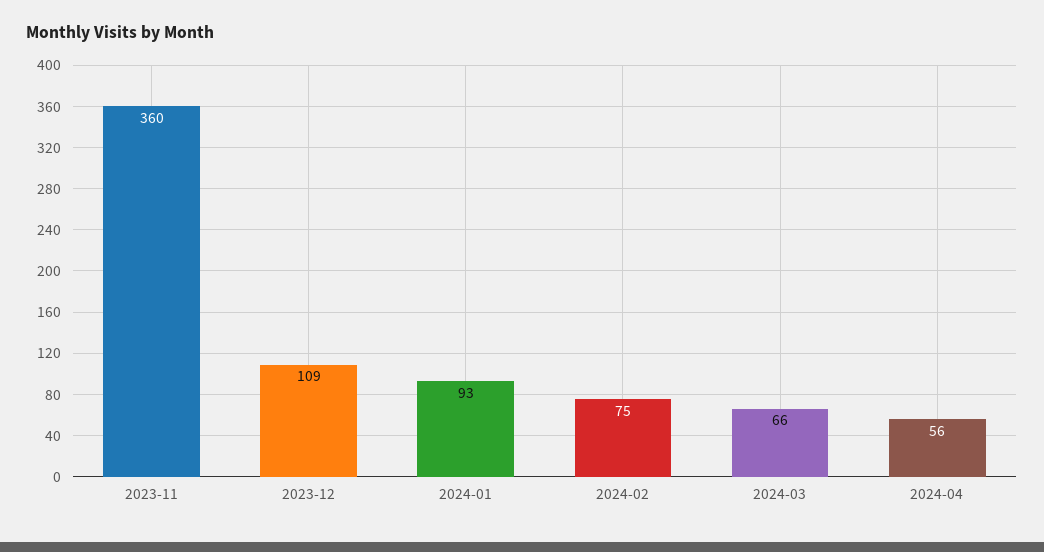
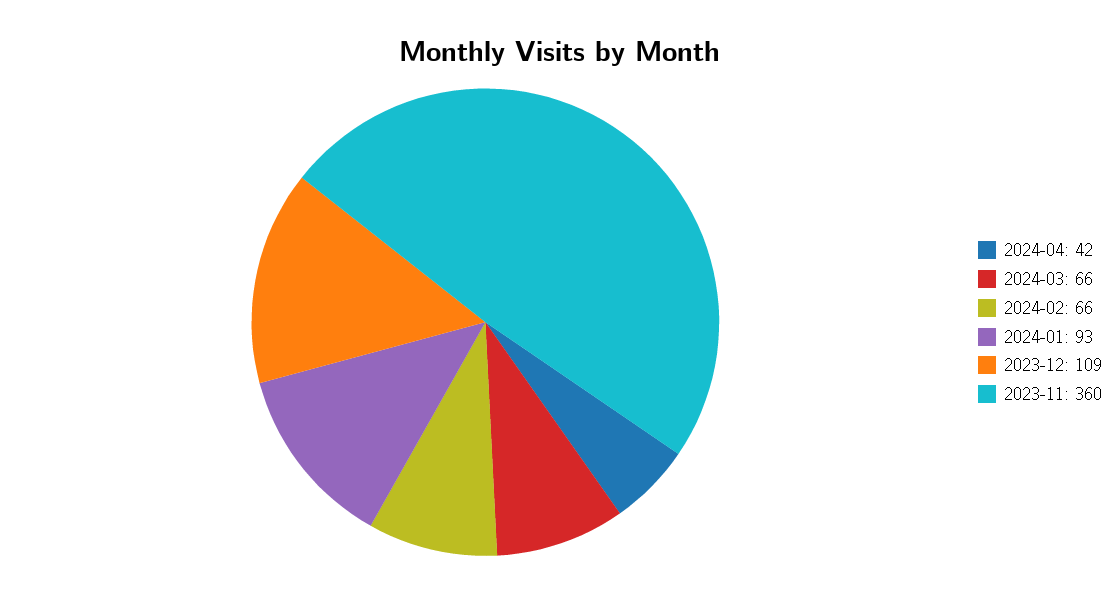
2024-02: 75 -> 66
2024-04: 56 -> 42

